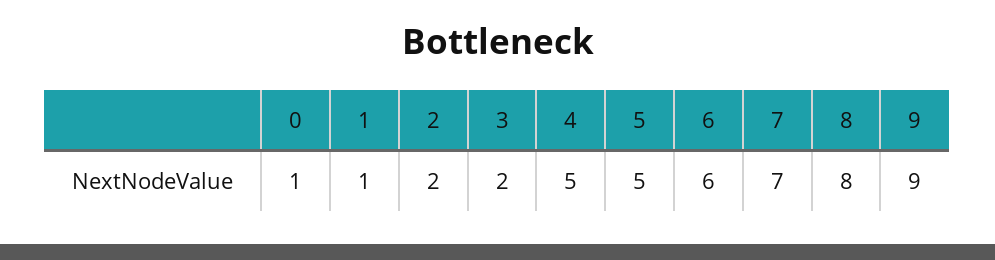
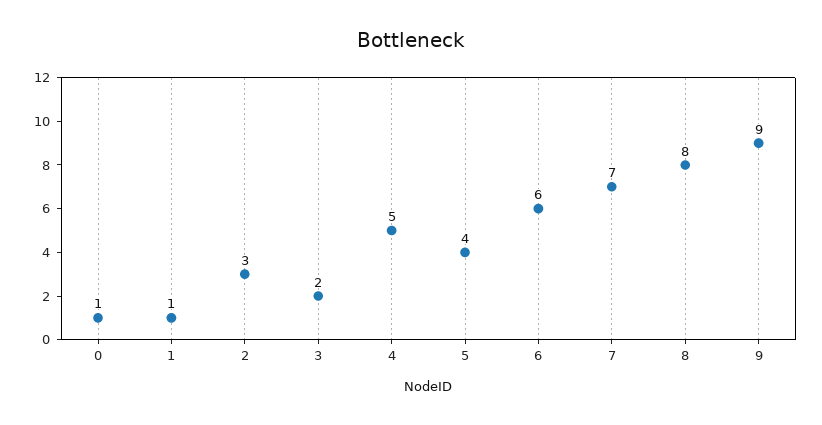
2: 2 -> 3
5: 5 -> 4

